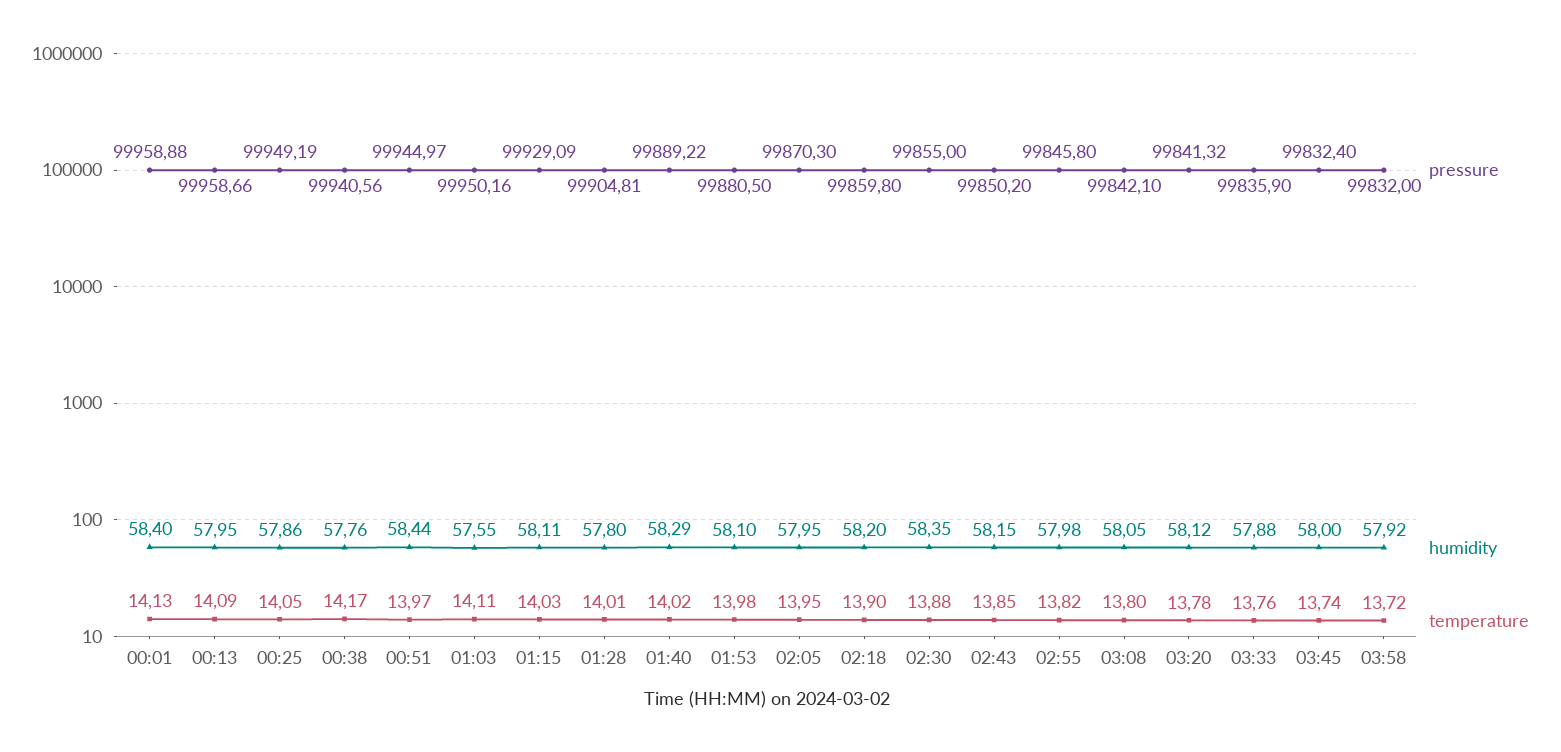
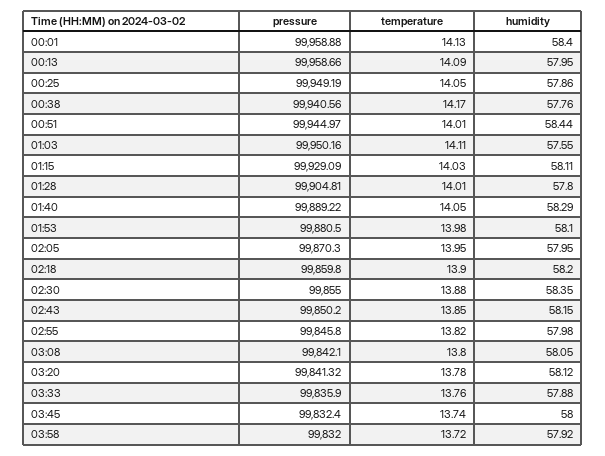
temperature, 00:51: 13.97 -> 14.01
temperature, 01:40: 14.02 -> 14.05

